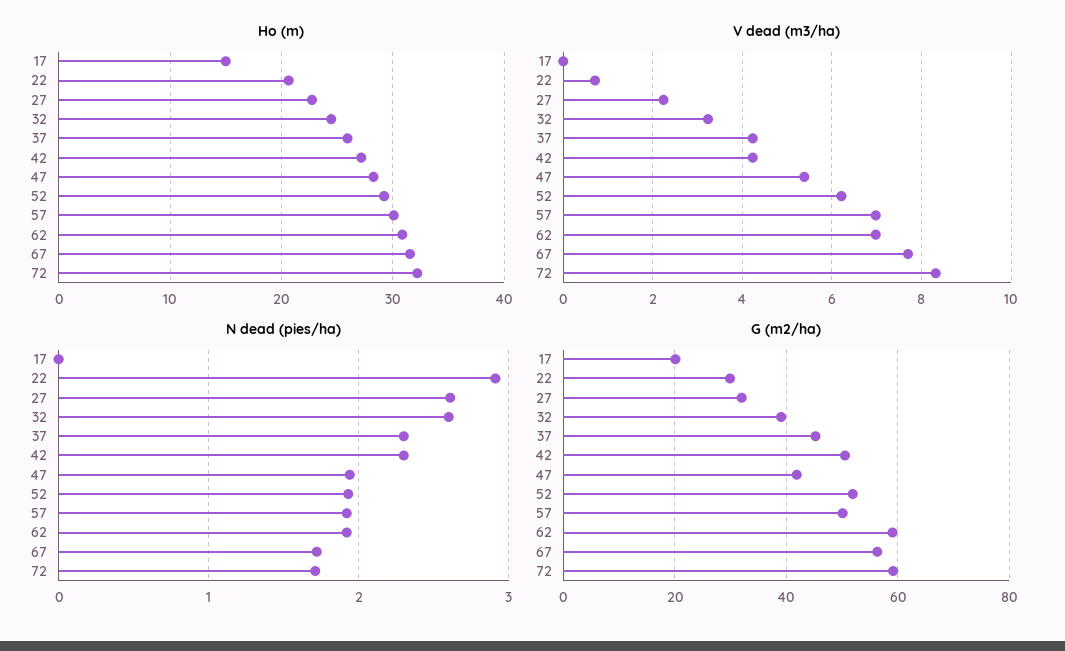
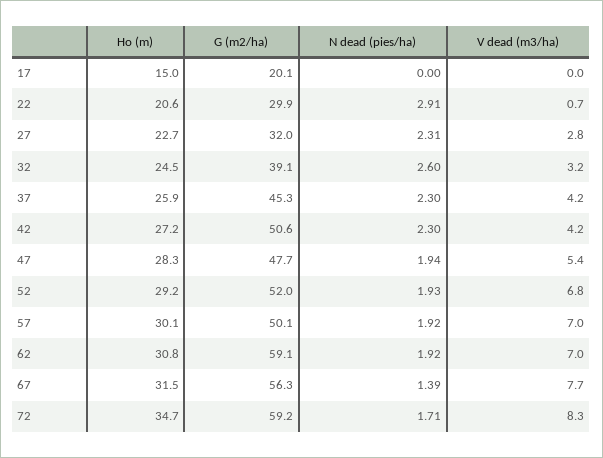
Ho (m), 72: 32 -> 34.7
V dead (m3/ha), 27: 2.2 -> 2.8
V dead (m3/ha), 52: 6.2 -> 6.8
N dead (pies/ha), 27: 2.6 -> 2.31
N dead (pies/ha), 67: 1.7 -> 1.39
G (m2/ha), 47: 42 -> 47.7

